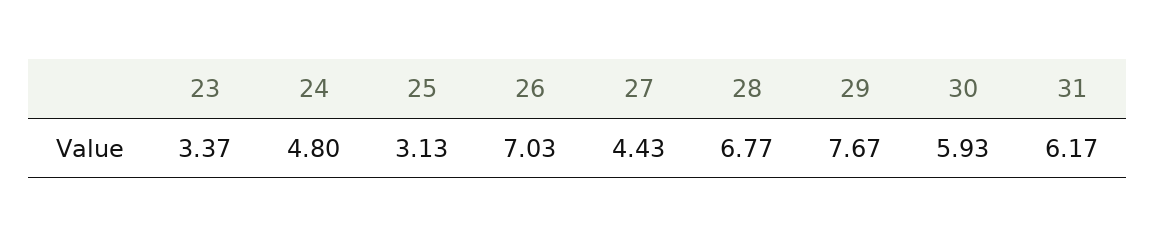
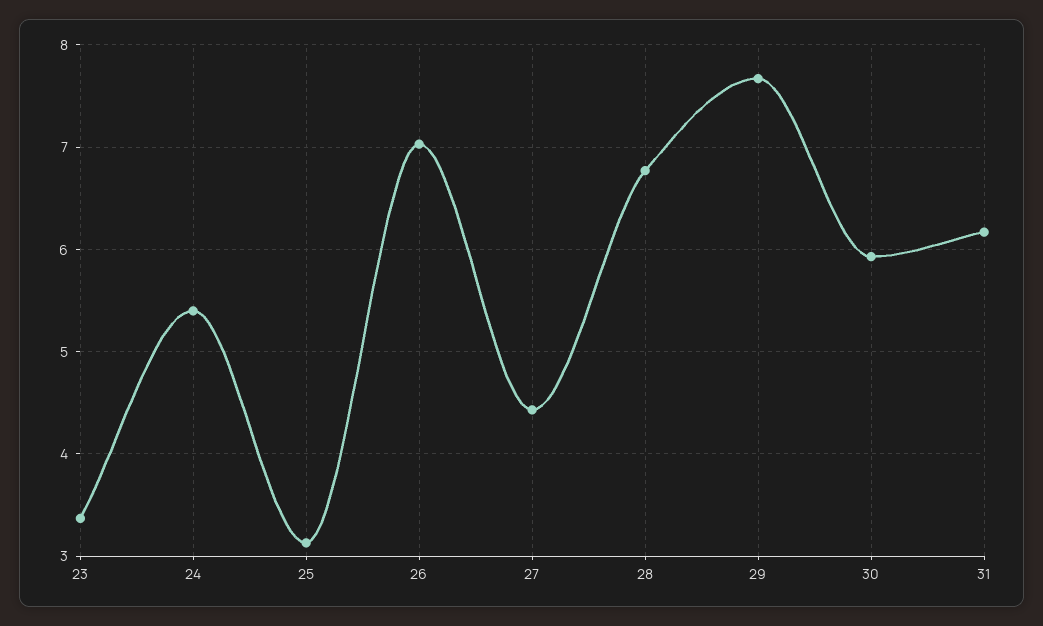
24: 4.8 -> 5.4

